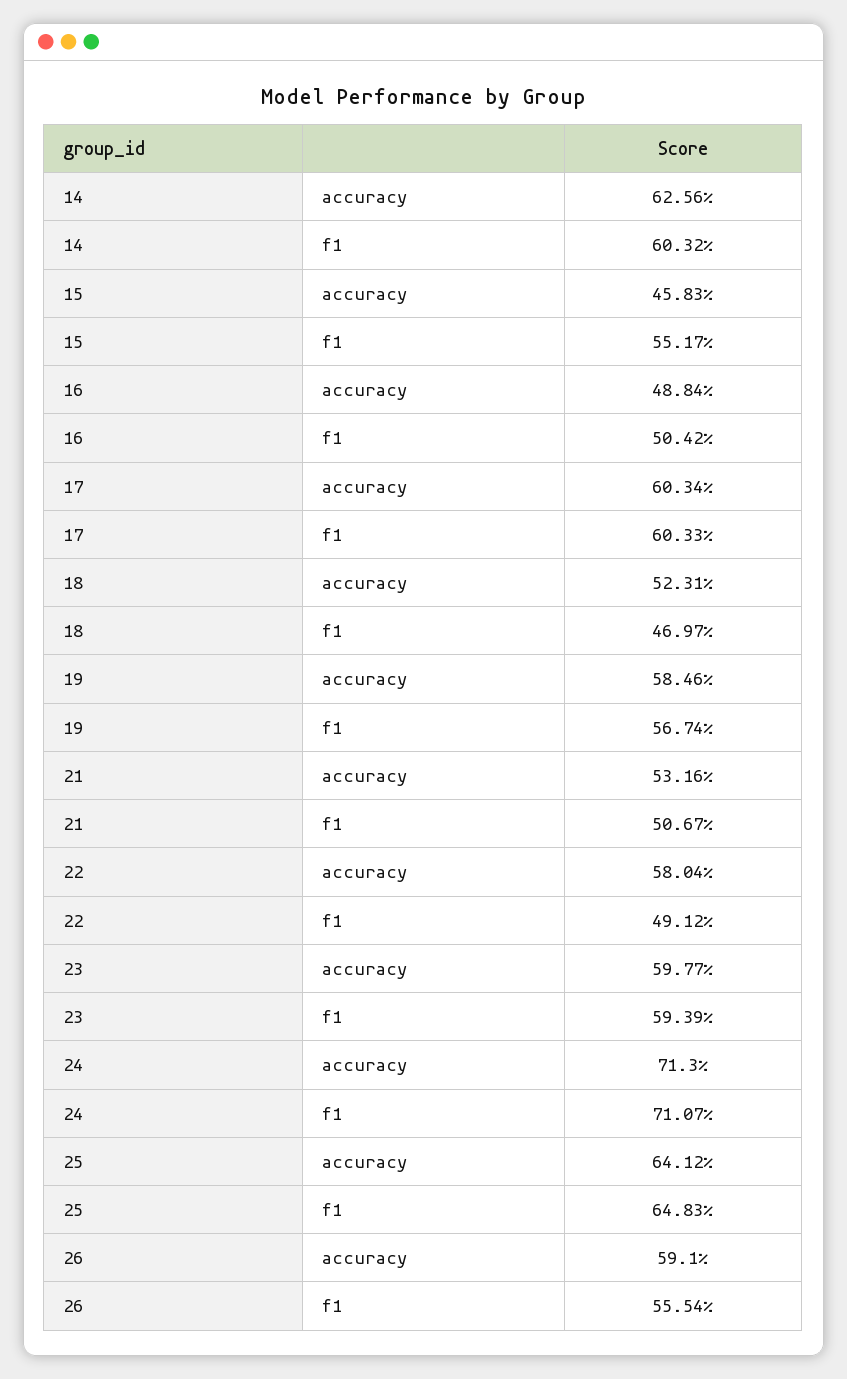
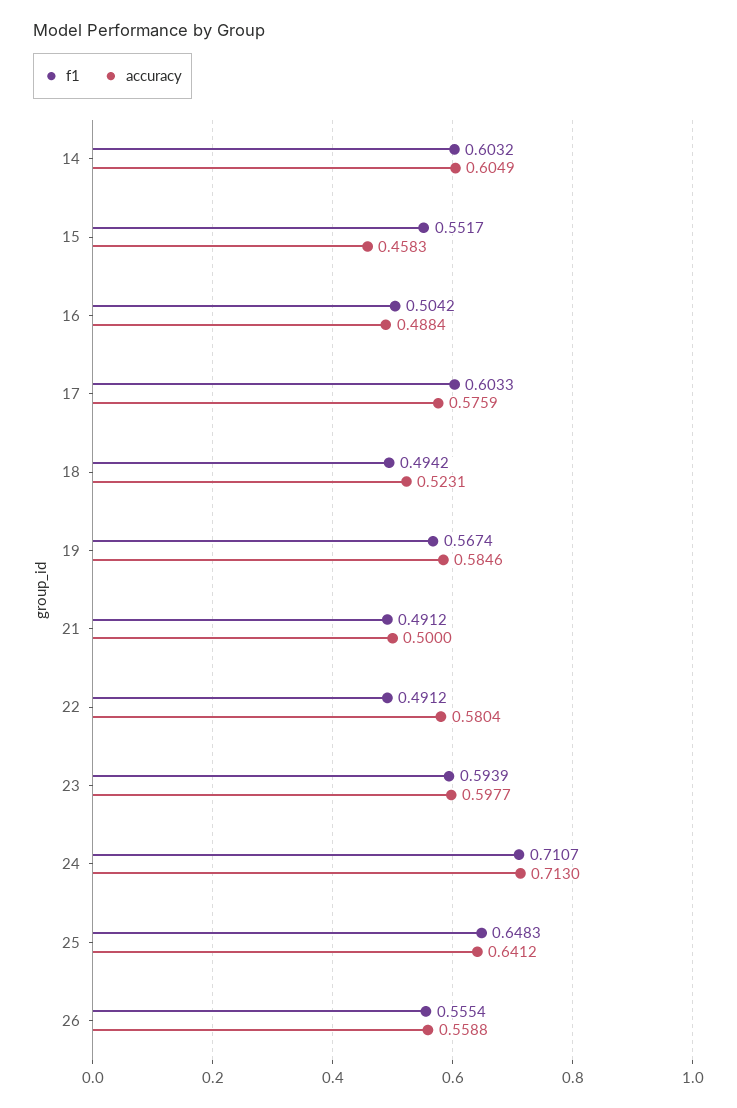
accuracy, 14: 0.6256 -> 0.6049
accuracy, 17: 0.6034 -> 0.5759
f1, 18: 0.4697 -> 0.4942
accuracy, 21: 0.5316 -> 0.5
f1, 21: 0.5067 -> 0.4912
accuracy, 26: 0.591 -> 0.5588

